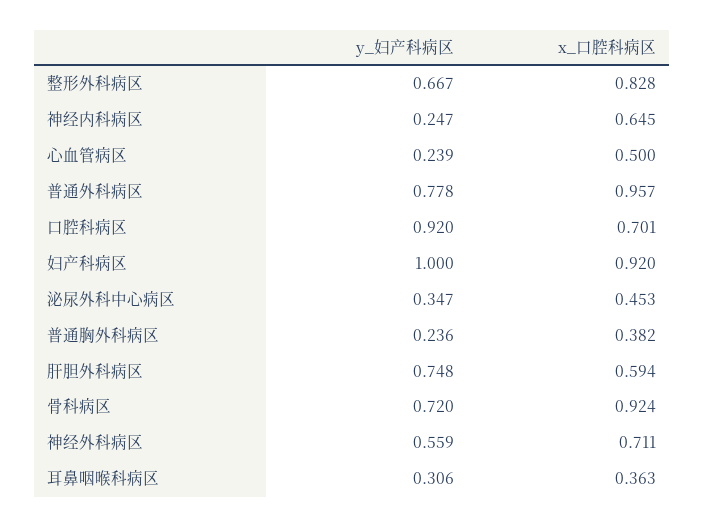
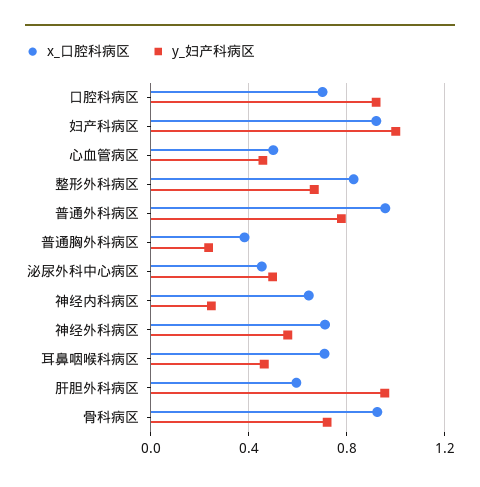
y_妇产科病区, 心血管病区: 0.239 -> 0.45
y_妇产科病区, 泌尿外科中心病区: 0.347 -> 0.5
y_妇产科病区, 肝胆外科病区: 0.748 -> 0.95
y_妇产科病区, 耳鼻咽喉科病区: 0.306 -> 0.45
x_口腔科病区, 耳鼻咽喉科病区: 0.363 -> 0.7

